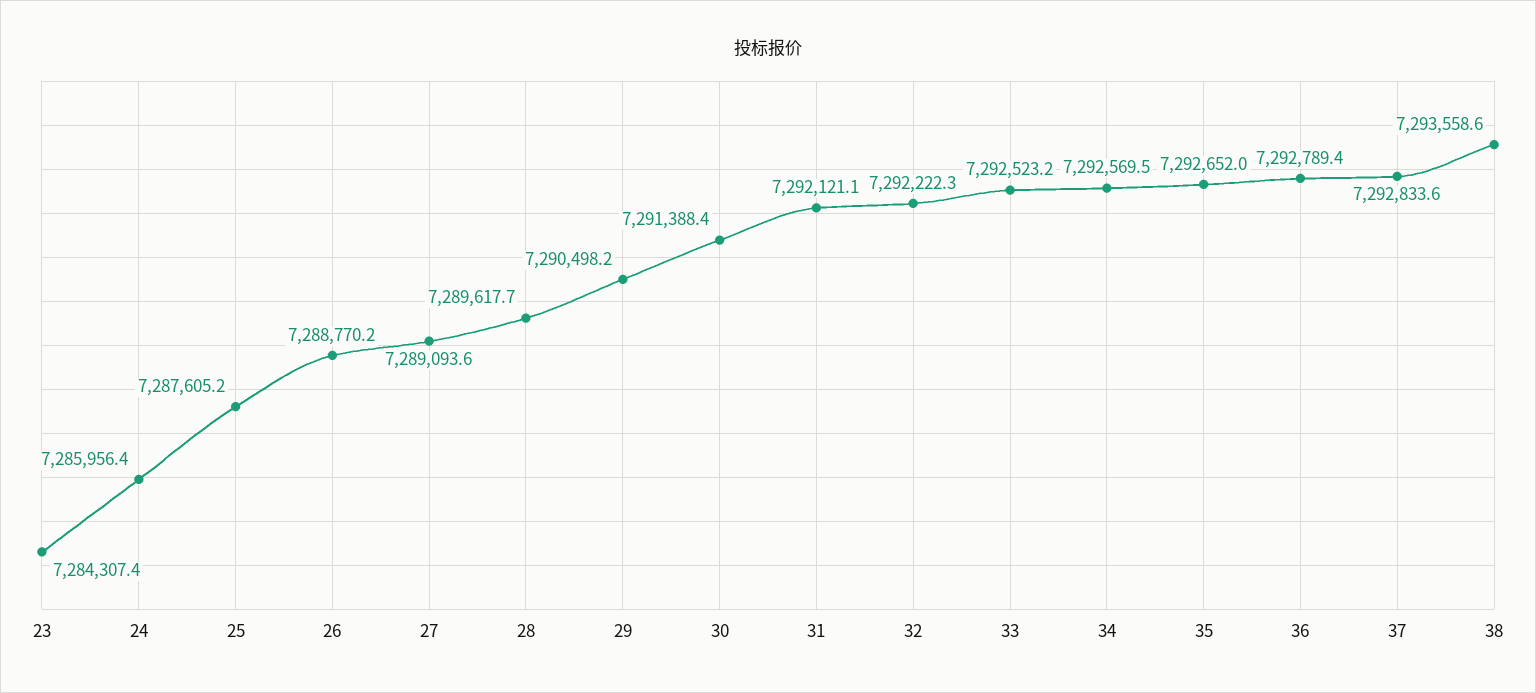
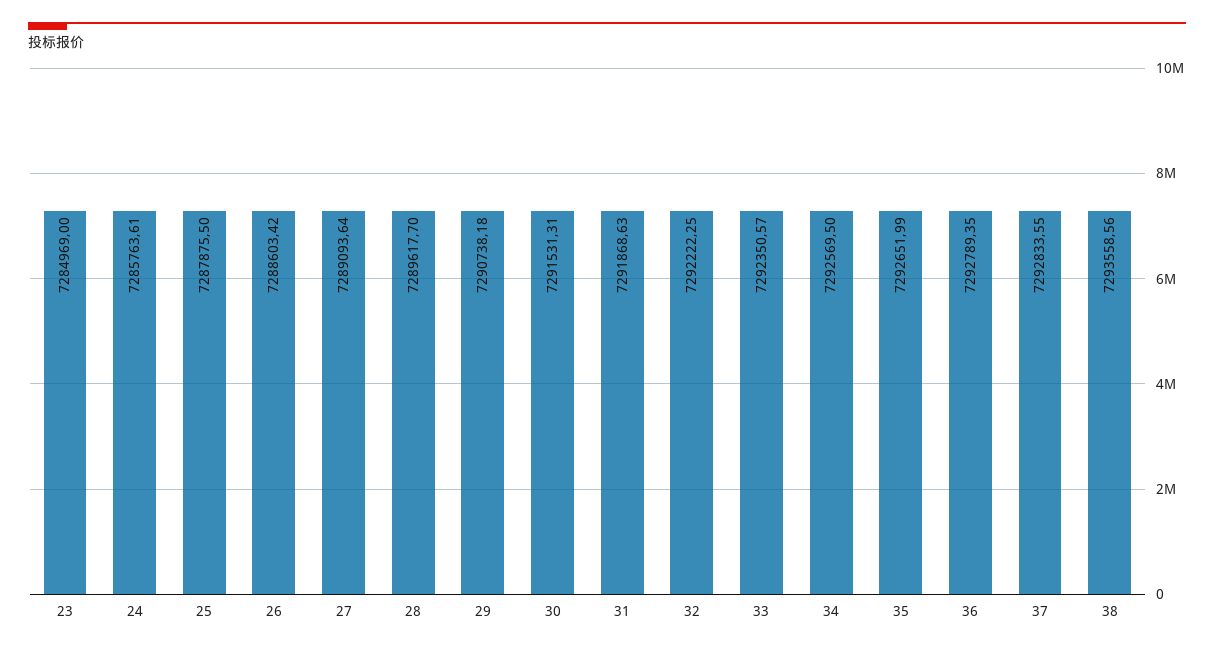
23: 7284307.4 -> 7284969
24: 7285956.4 -> 7285763.61
25: 7287605.2 -> 7287875.5
26: 7288770.2 -> 7288603.42
29: 7290498.2 -> 7290738.18
30: 7291388.4 -> 7291531.31
31: 7292121.1 -> 7291868.63
33: 7292523.2 -> 7292350.57

